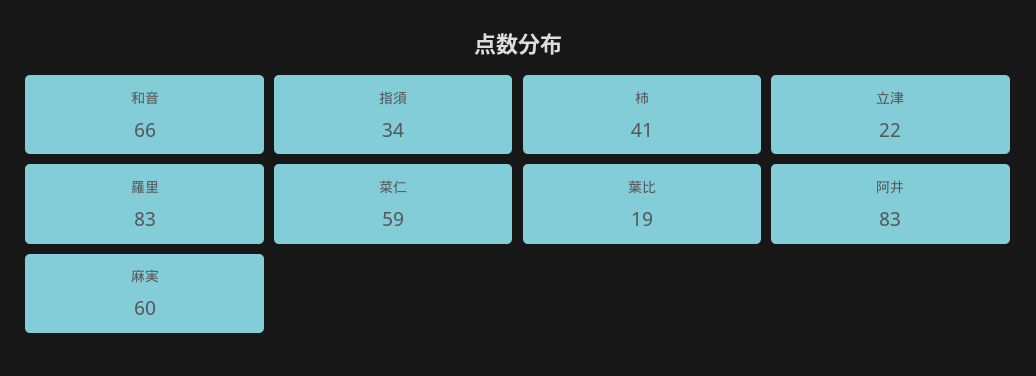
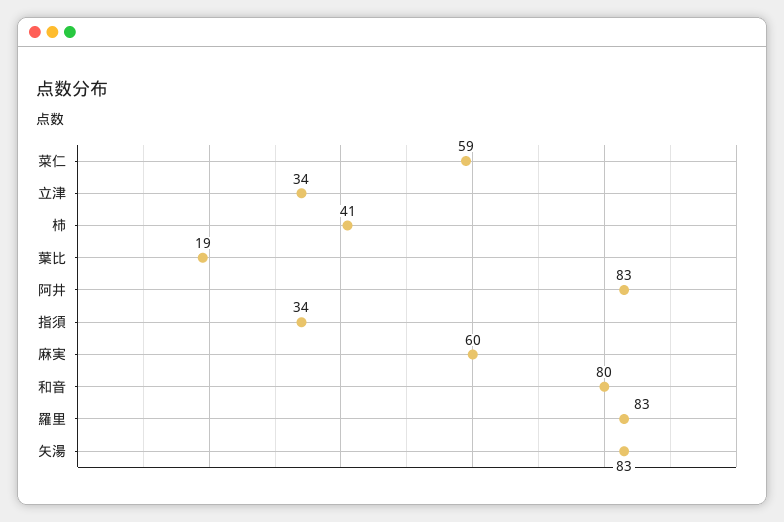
和音: 66 -> 80
立津: 22 -> 34
矢湯: none -> 83

